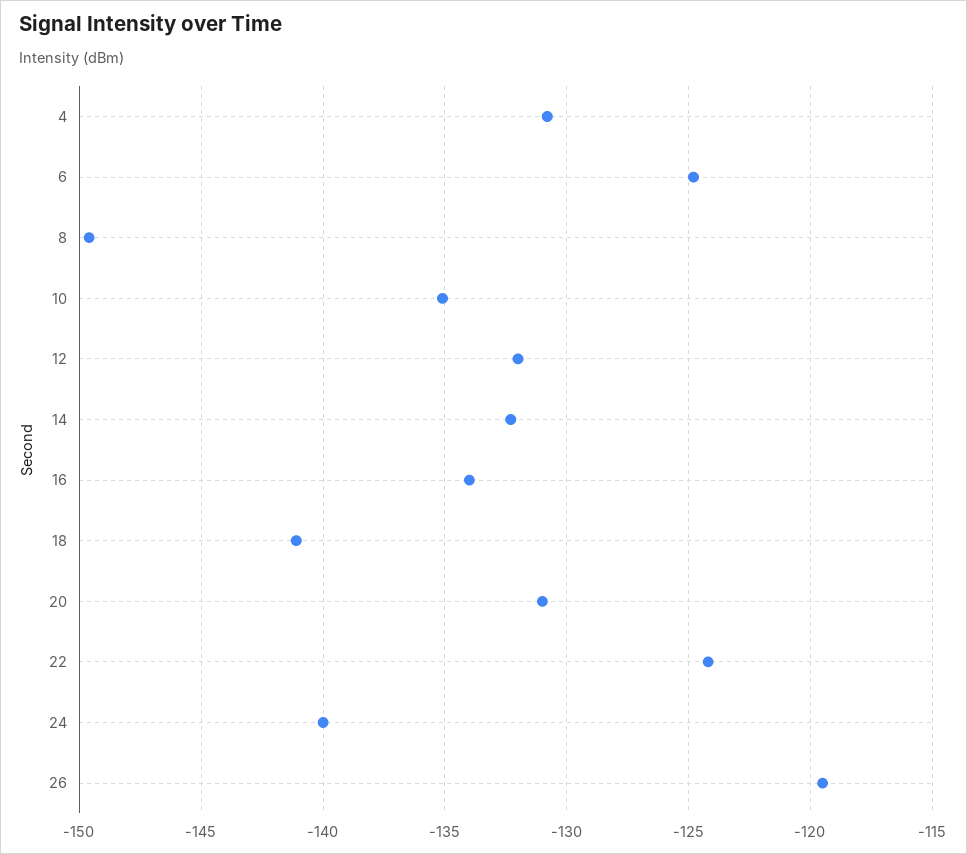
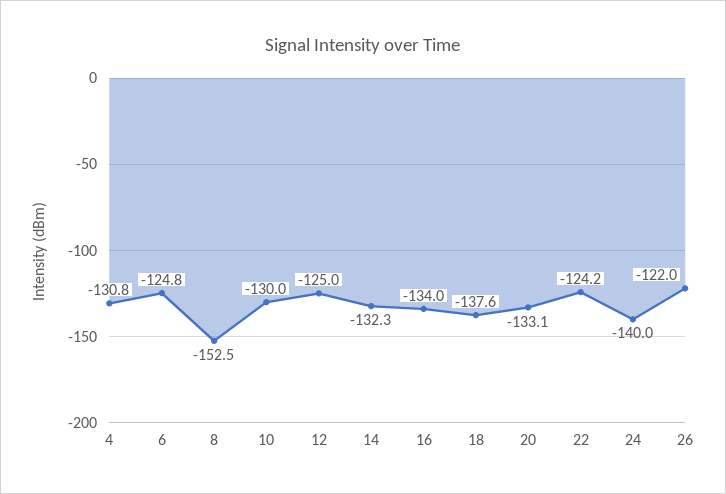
8: -149.5 -> -152.5
10: -135 -> -130
12: -132 -> -125
18: -141 -> -137.6
20: -131 -> -133.1
26: -119.5 -> -122

